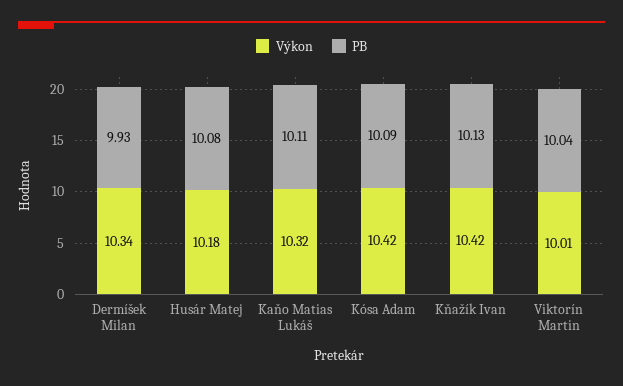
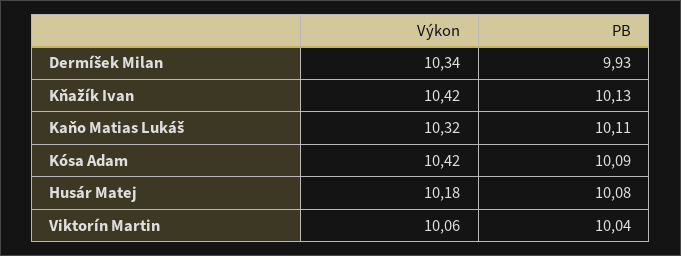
Výkon, Viktorín Martin: 10.01 -> 10.06

